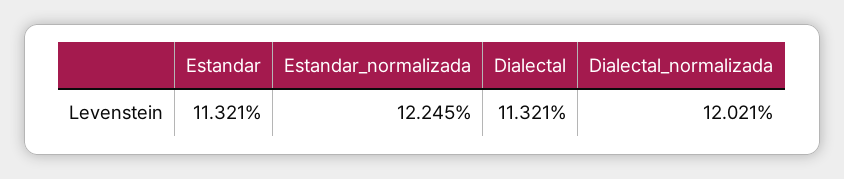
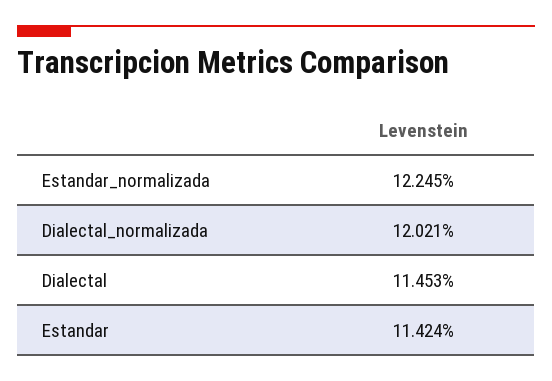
Estandar: 11.321 -> 11.424
Dialectal: 11.321 -> 11.453

